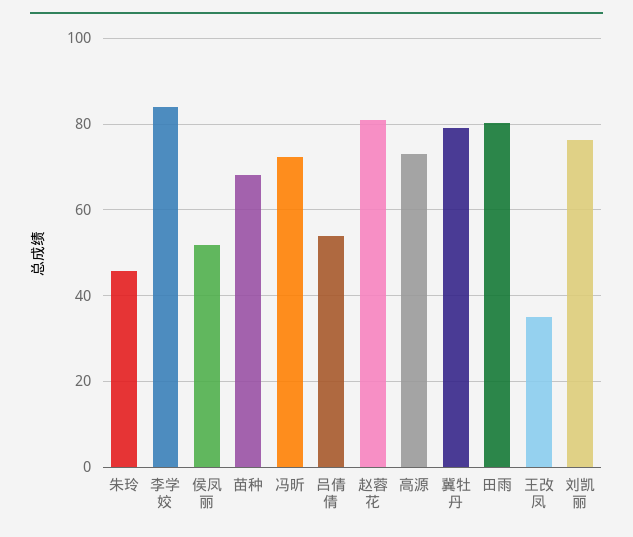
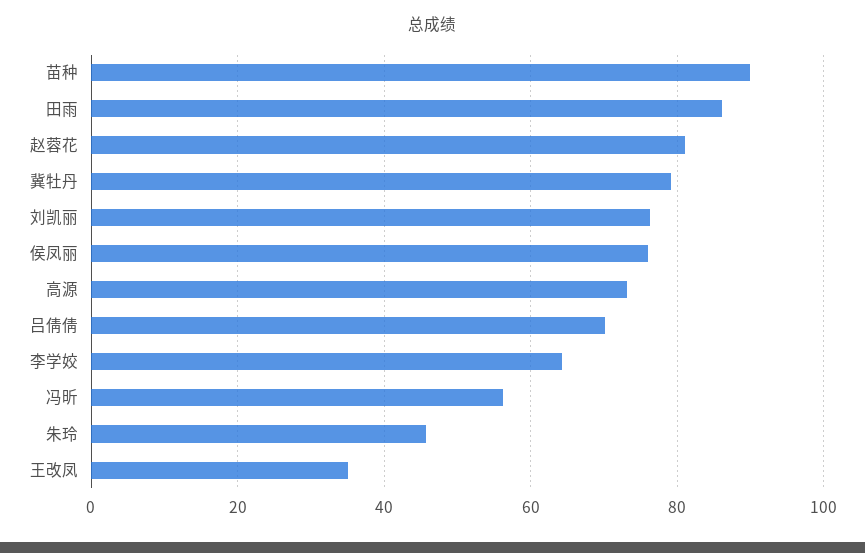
李学姣: 84 -> 64
侯凤丽: 52 -> 76
苗种: 68 -> 90
冯昕: 72 -> 56
吕倩倩: 54 -> 70
田雨: 80 -> 86

